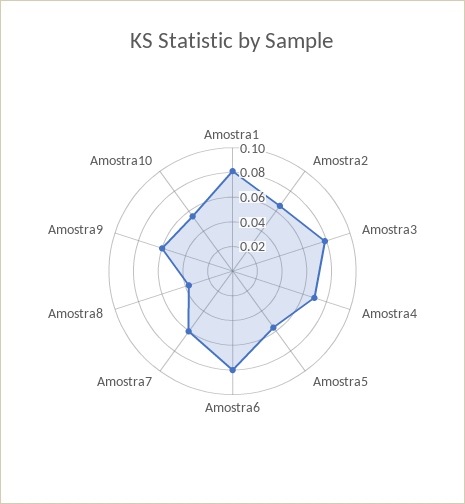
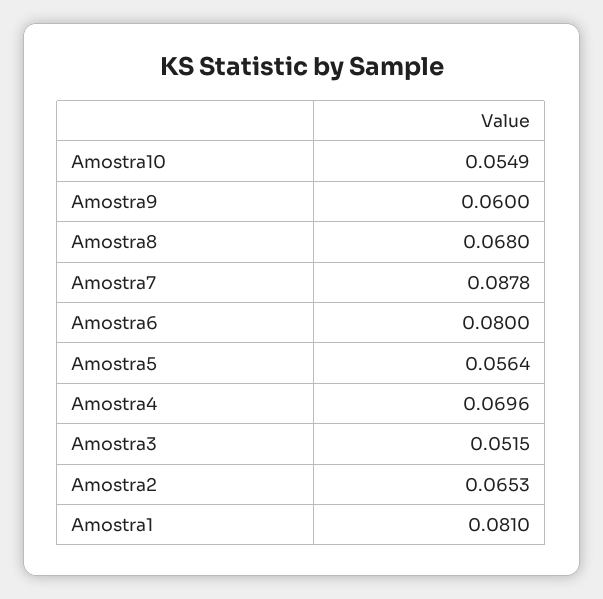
Amostra3: 0.08 -> 0.0515
Amostra7: 0.06 -> 0.0878
Amostra8: 0.04 -> 0.068

